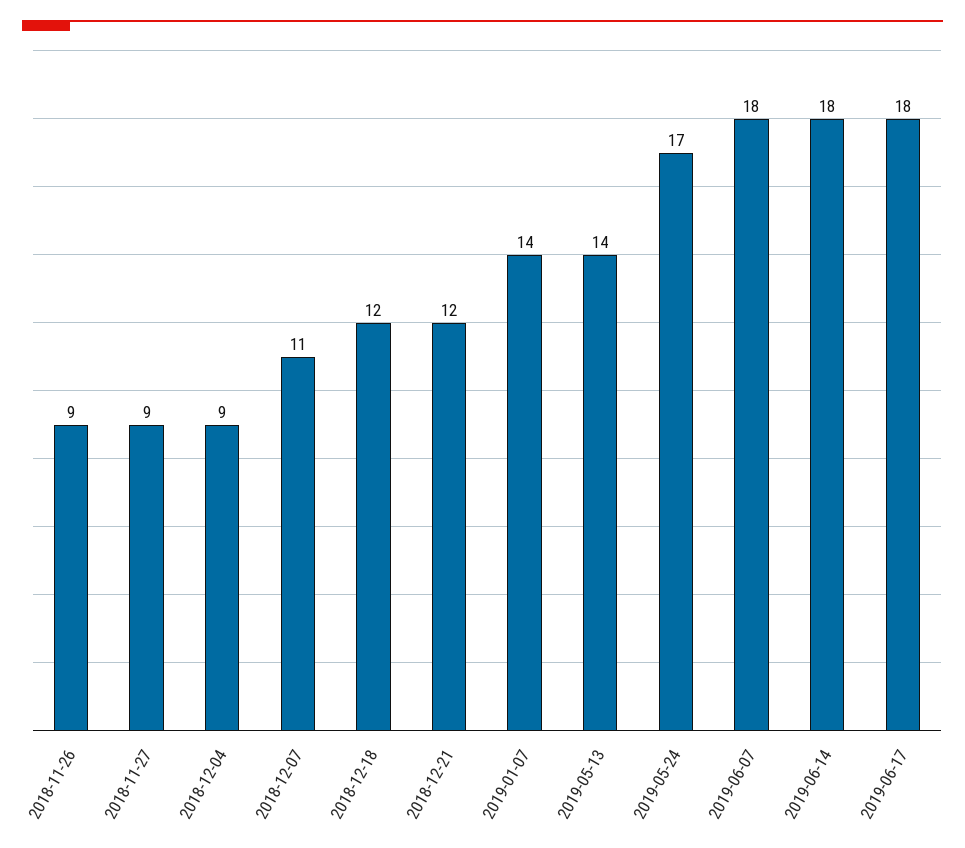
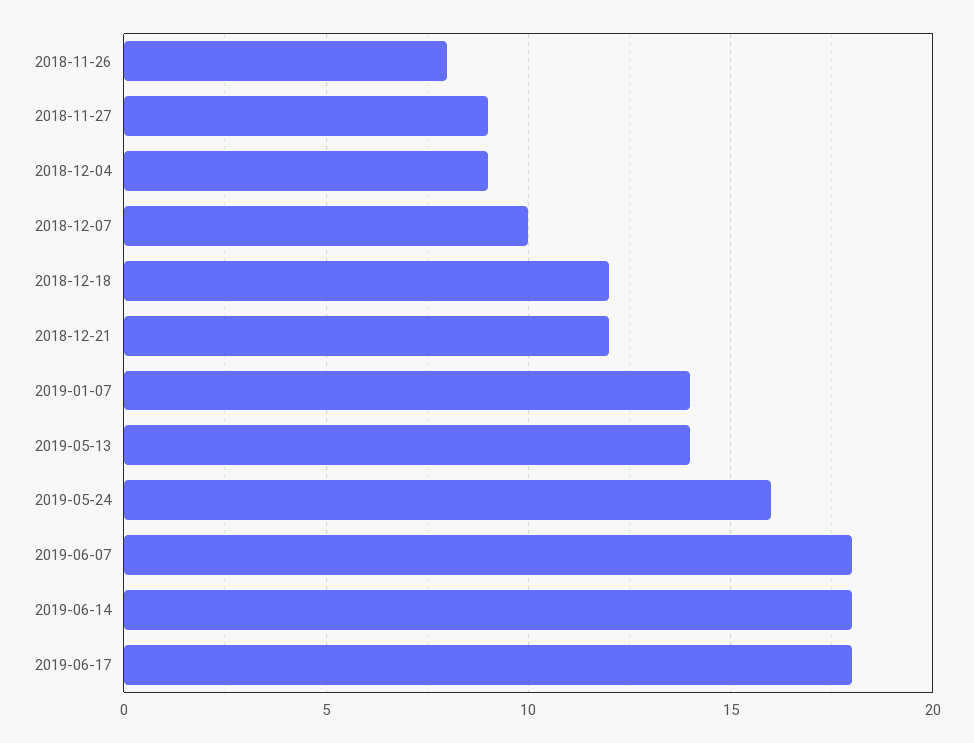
2018-11-26: 9 -> 8
2018-12-07: 11 -> 10
2019-05-24: 17 -> 16

